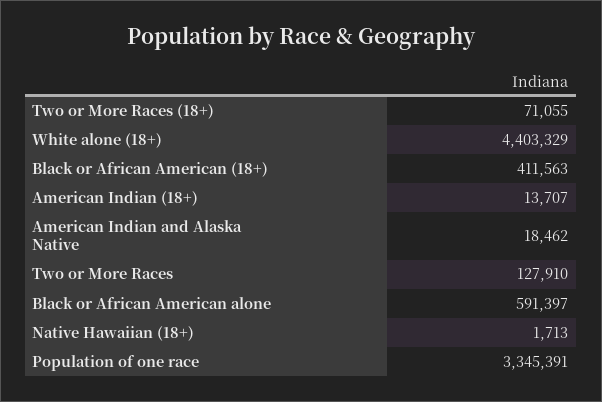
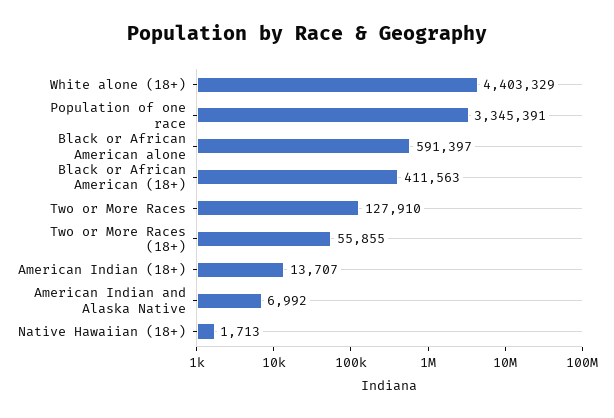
Two or More Races (18+): 71055 -> 55855
American Indian and Alaska Native: 18462 -> 6992

